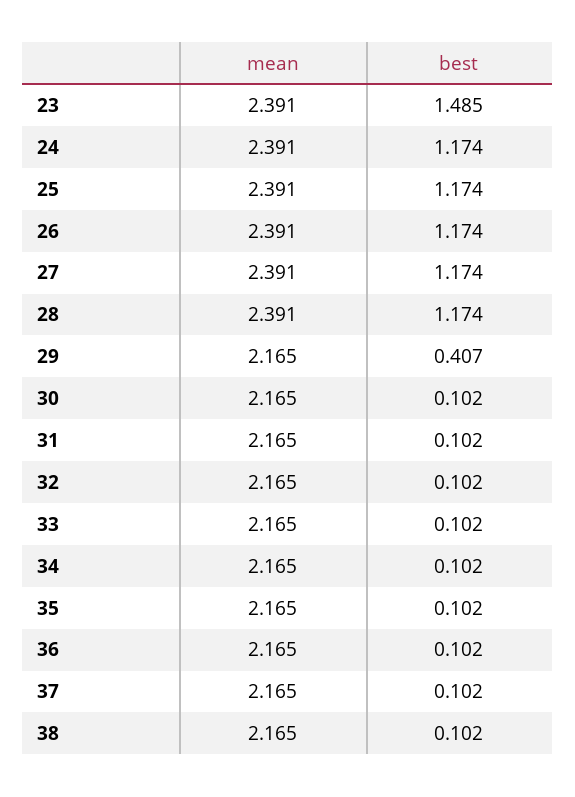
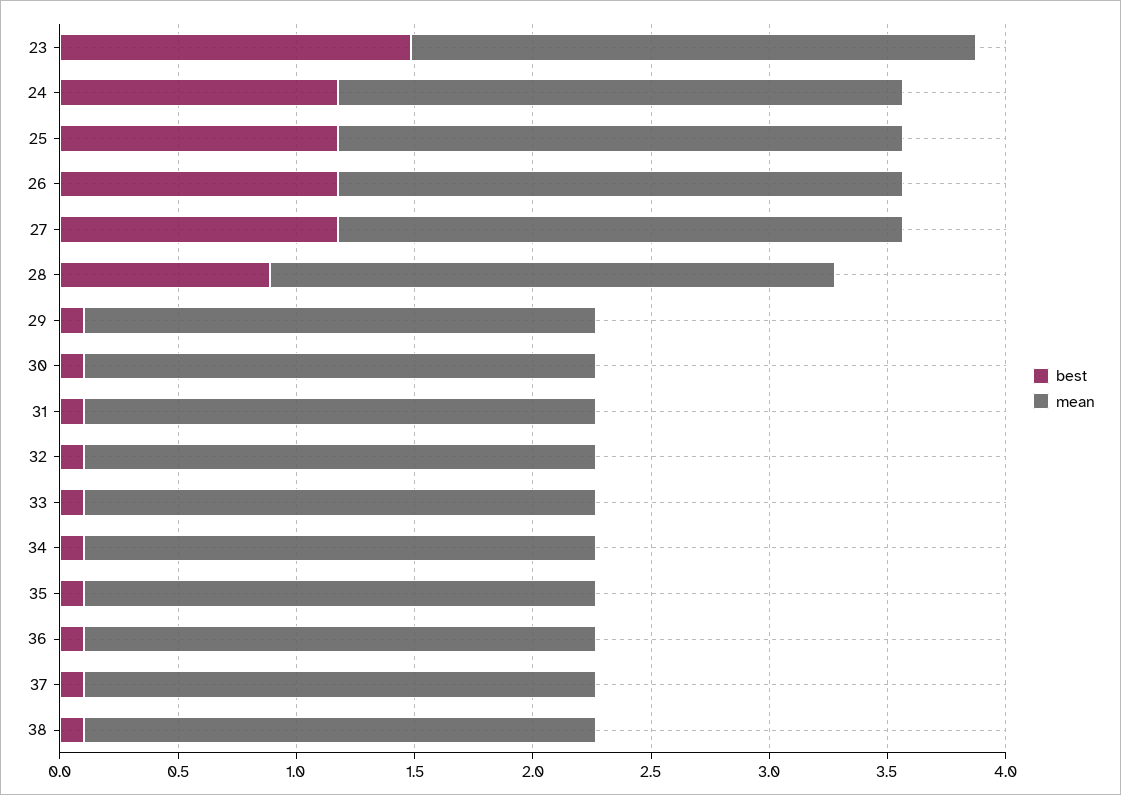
best, 28: 1.174 -> 0.9
best, 29: 0.407 -> 0.1

